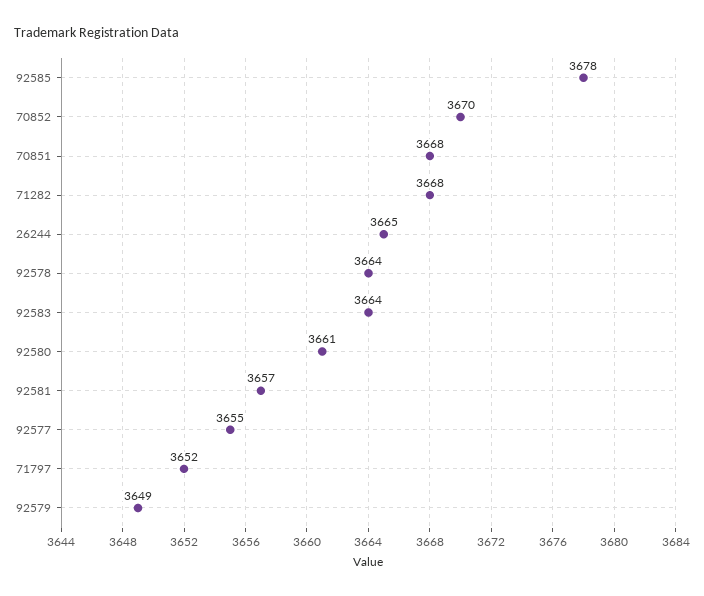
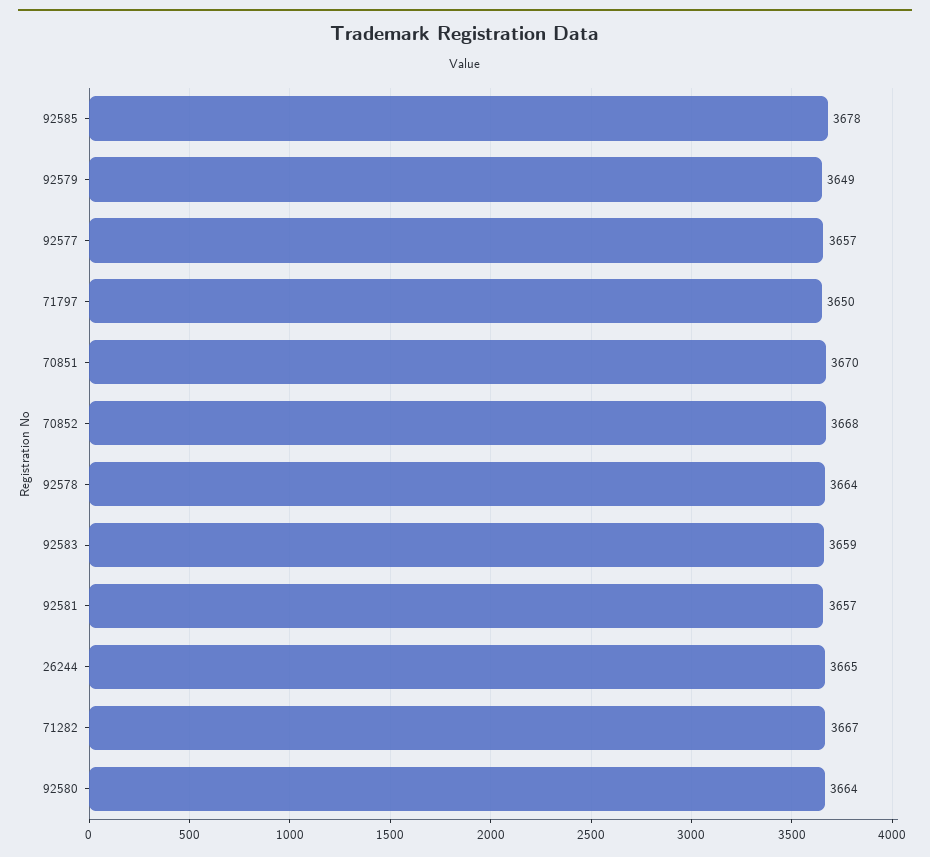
70852: 3670 -> 3668
70851: 3668 -> 3670
71282: 3668 -> 3667
92583: 3664 -> 3659
92580: 3661 -> 3664
92577: 3655 -> 3657
71797: 3652 -> 3650

